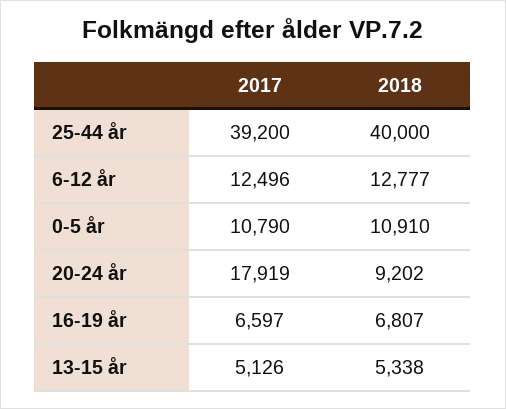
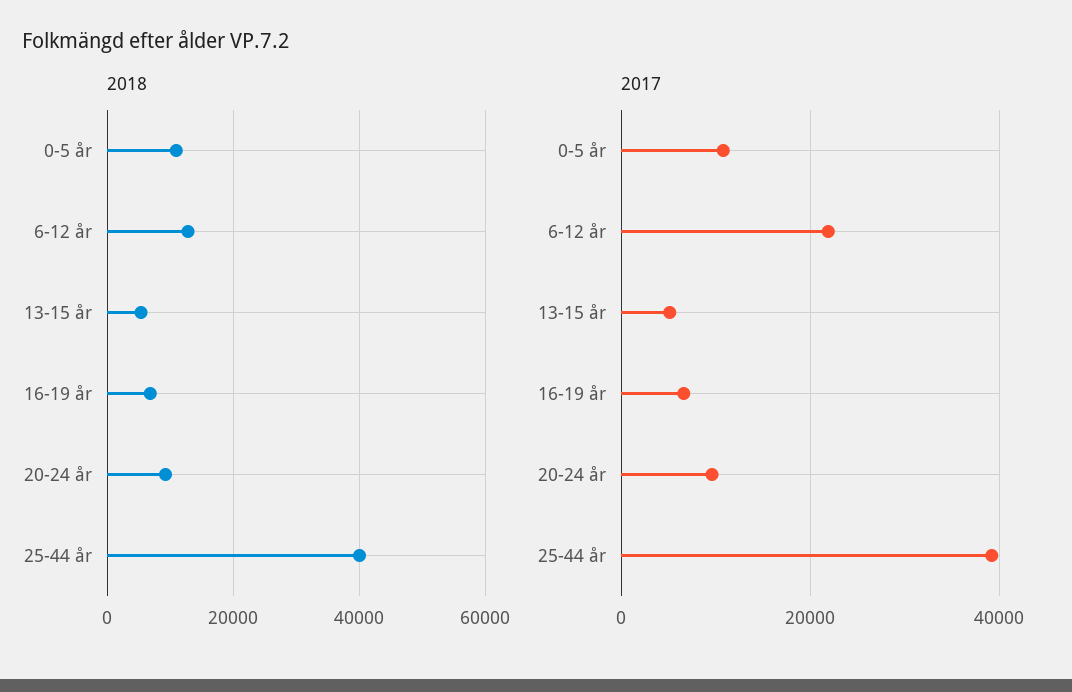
2017, 6-12 år: 12496 -> 22000
2017, 20-24 år: 17919 -> 10000

